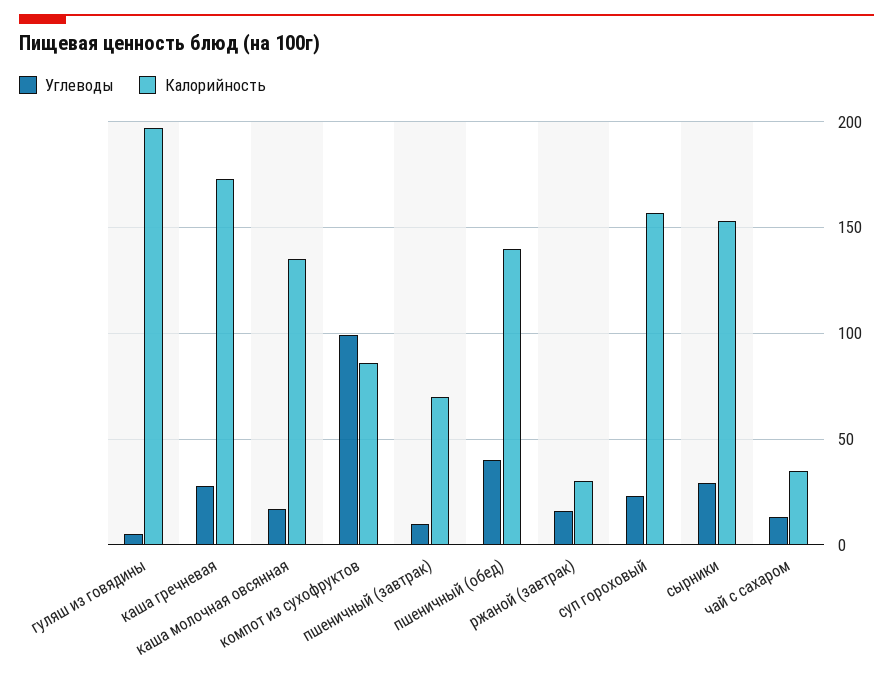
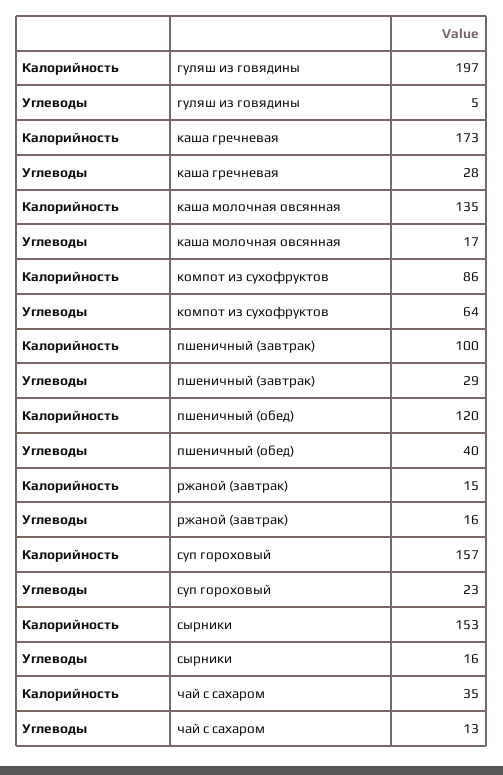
Углеводы, компот из сухофруктов: 100 -> 64
Углеводы, пшеничный (завтрак): 10 -> 29
Калорийность, пшеничный (завтрак): 70 -> 100
Калорийность, пшеничный (обед): 140 -> 120
Калорийность, ржаной (завтрак): 30 -> 15
Углеводы, сырники: 30 -> 16

